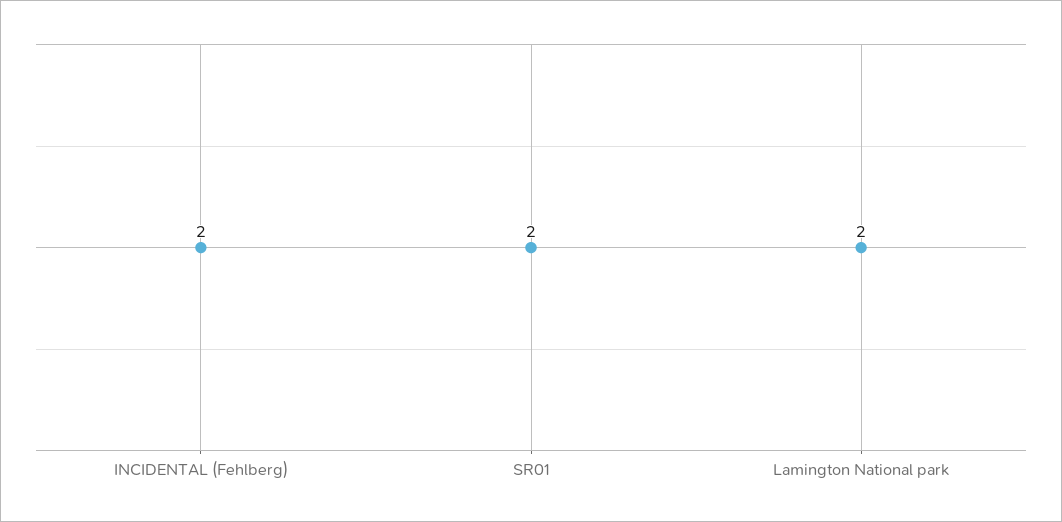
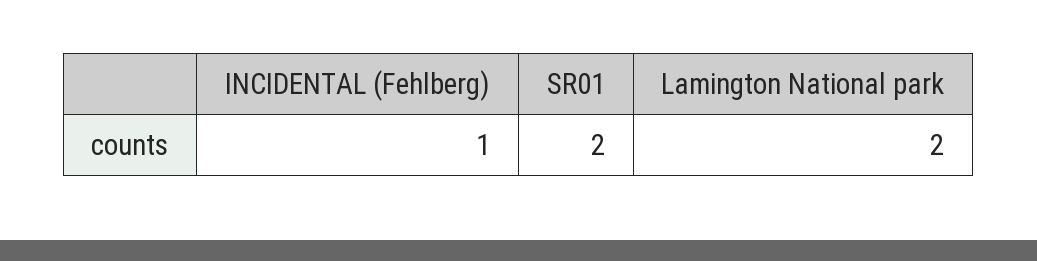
INCIDENTAL (Fehlberg): 2 -> 1

